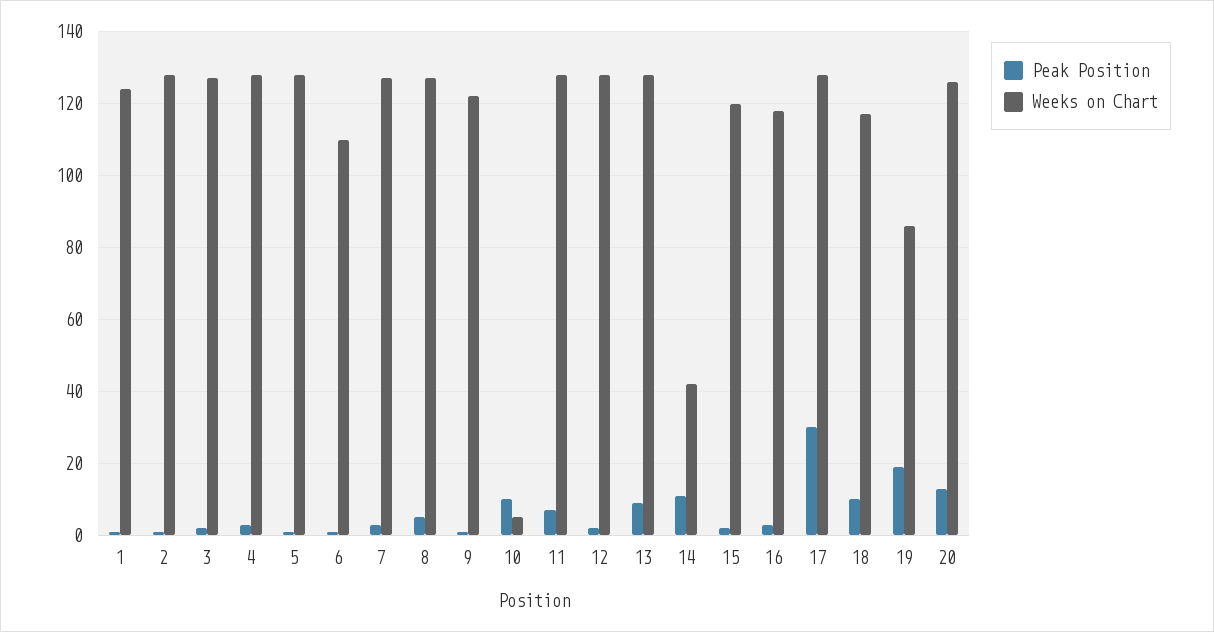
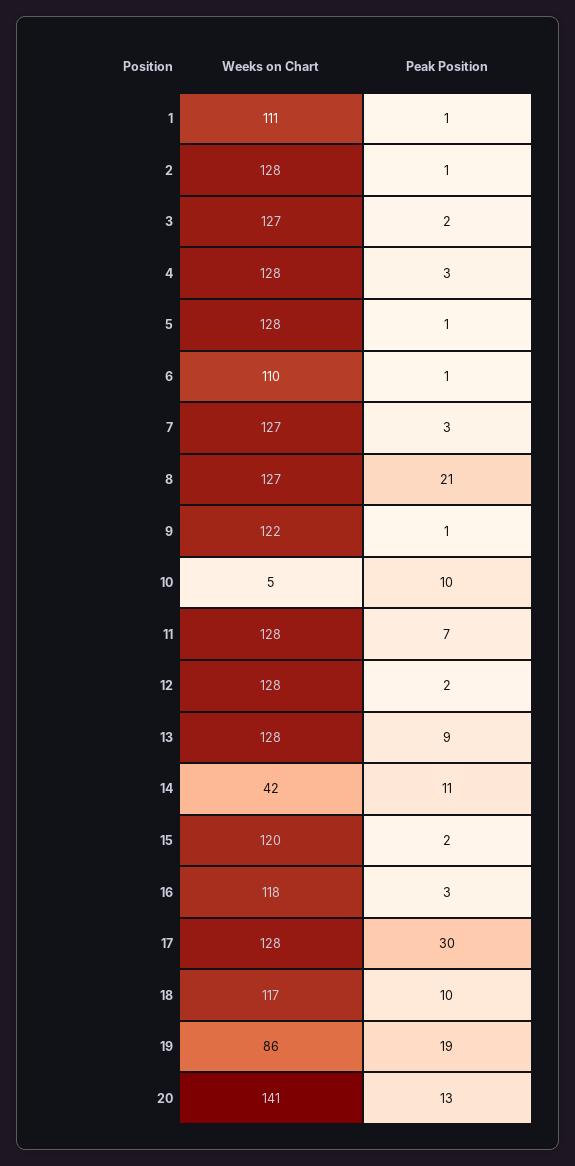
Weeks on Chart, 1: 125 -> 111
Peak Position, 8: 5 -> 21
Weeks on Chart, 20: 125 -> 141

